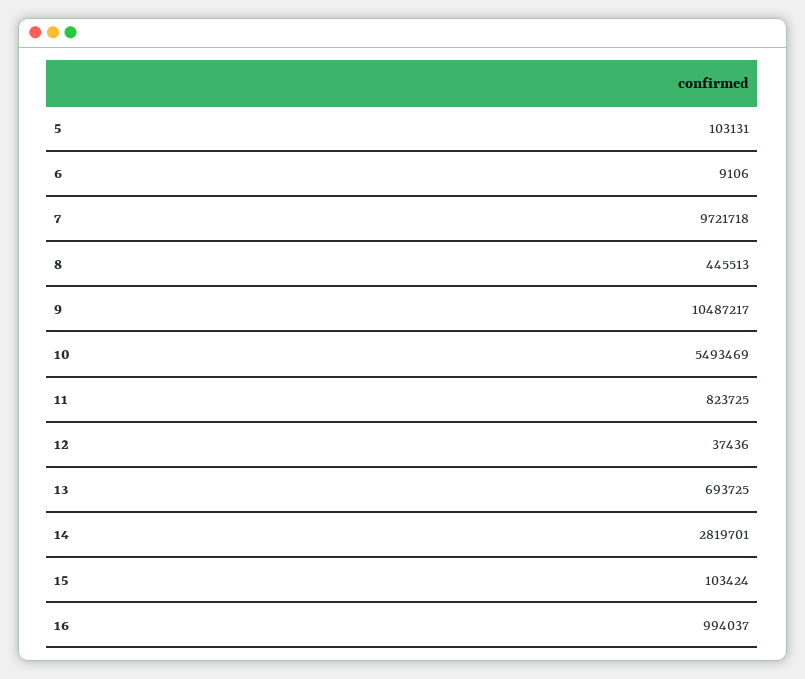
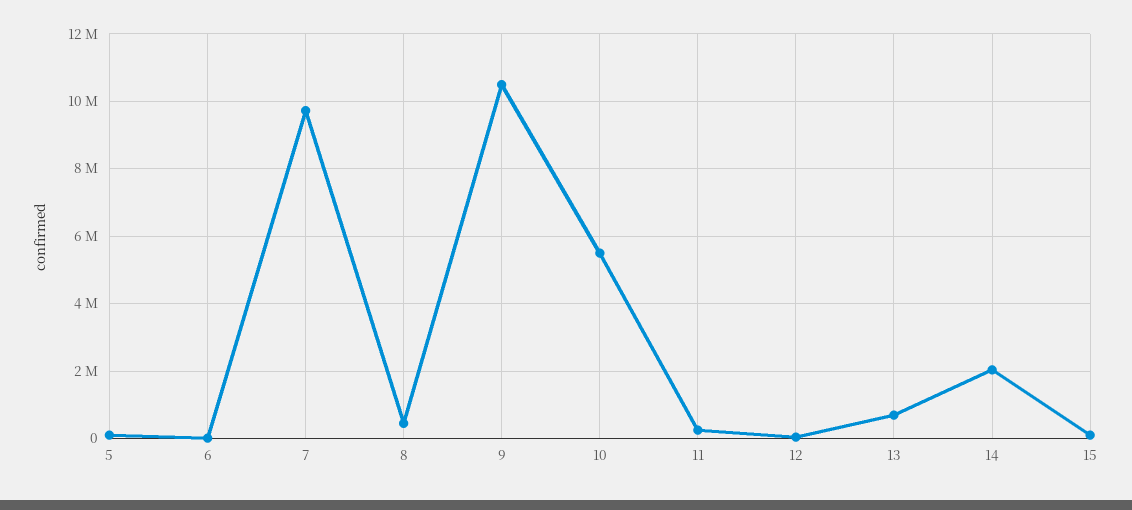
11: 823725 -> 200000
14: 2819701 -> 2000000
16: 994037 -> none

